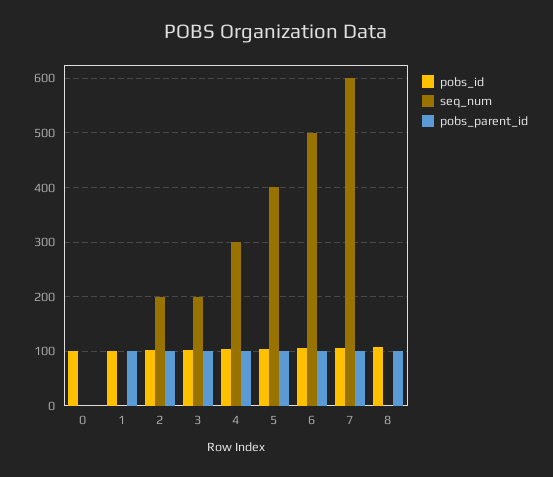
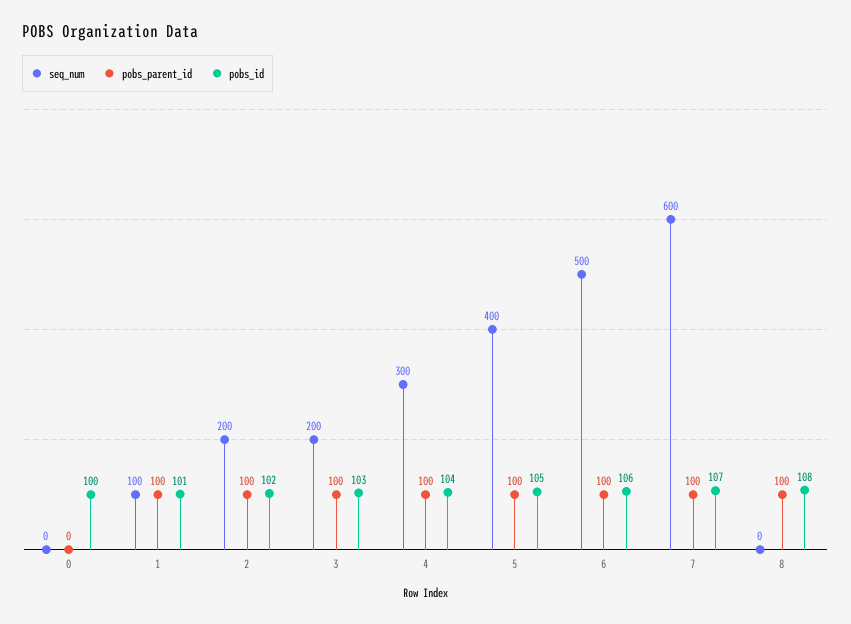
seq_num, 1: 0 -> 100

